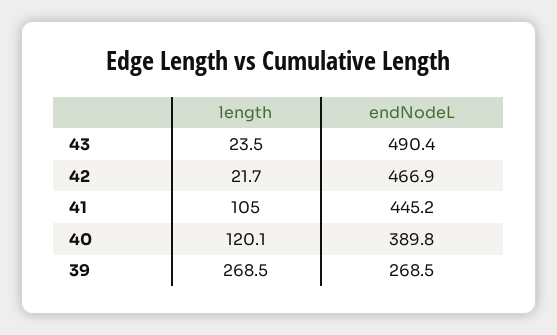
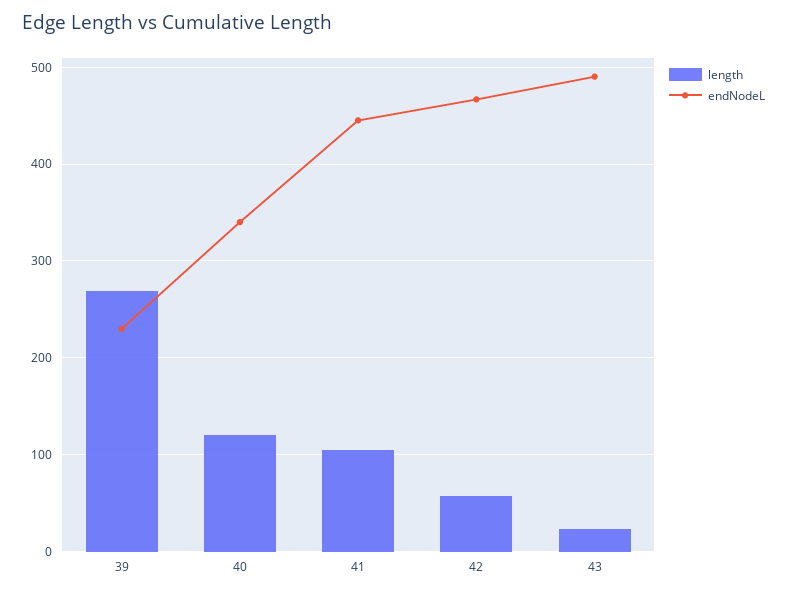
length, 42: 21.7 -> 60
endNodeL, 40: 389.8 -> 340
endNodeL, 39: 268.5 -> 230

